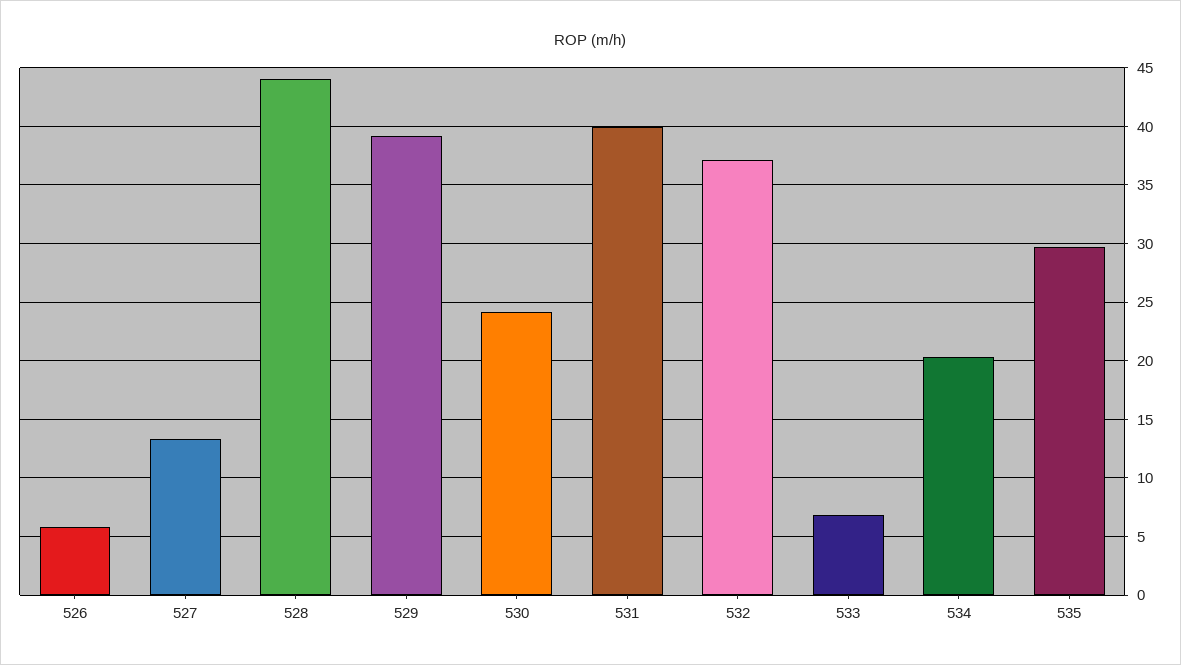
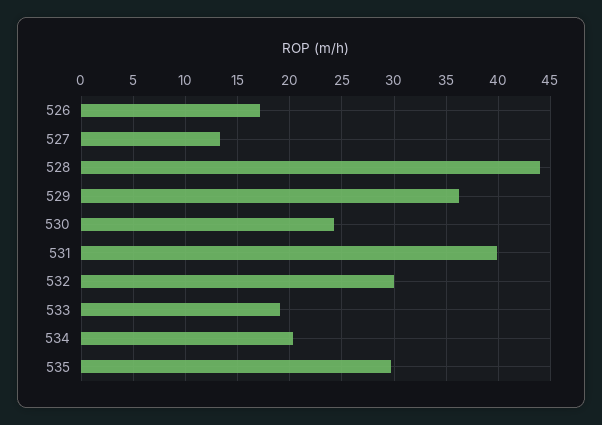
526: 6 -> 17
529: 39 -> 36
532: 37 -> 30
533: 7 -> 19

